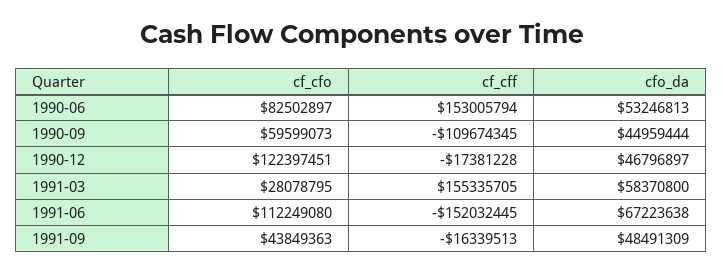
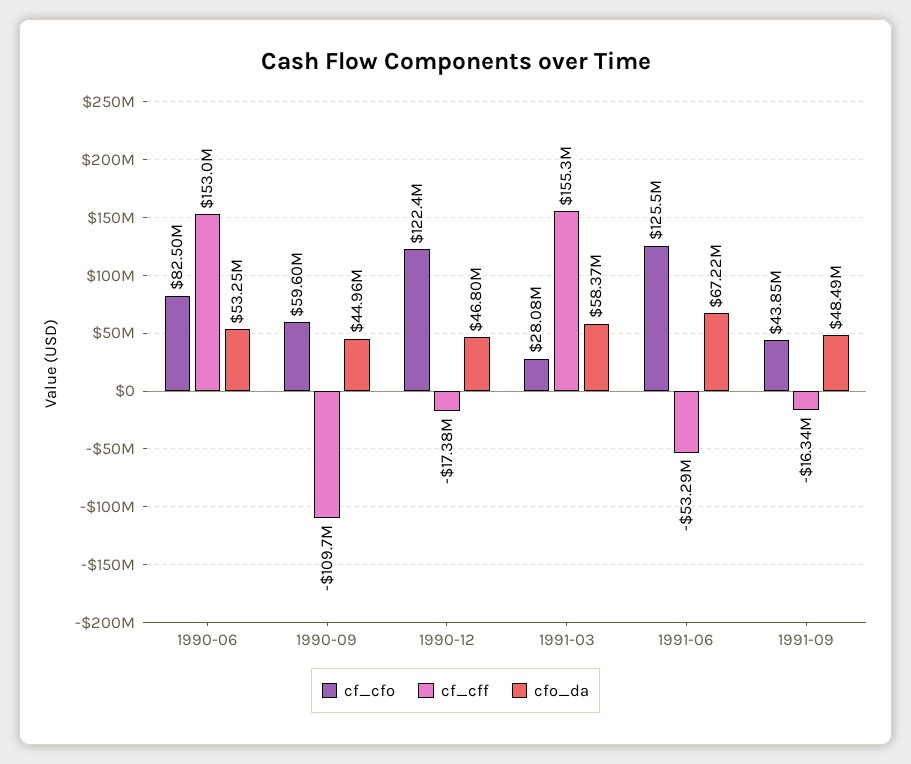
cf_cfo, 1991-06: 112249080 -> 125500000
cf_cff, 1991-06: -152032445 -> -53290000

